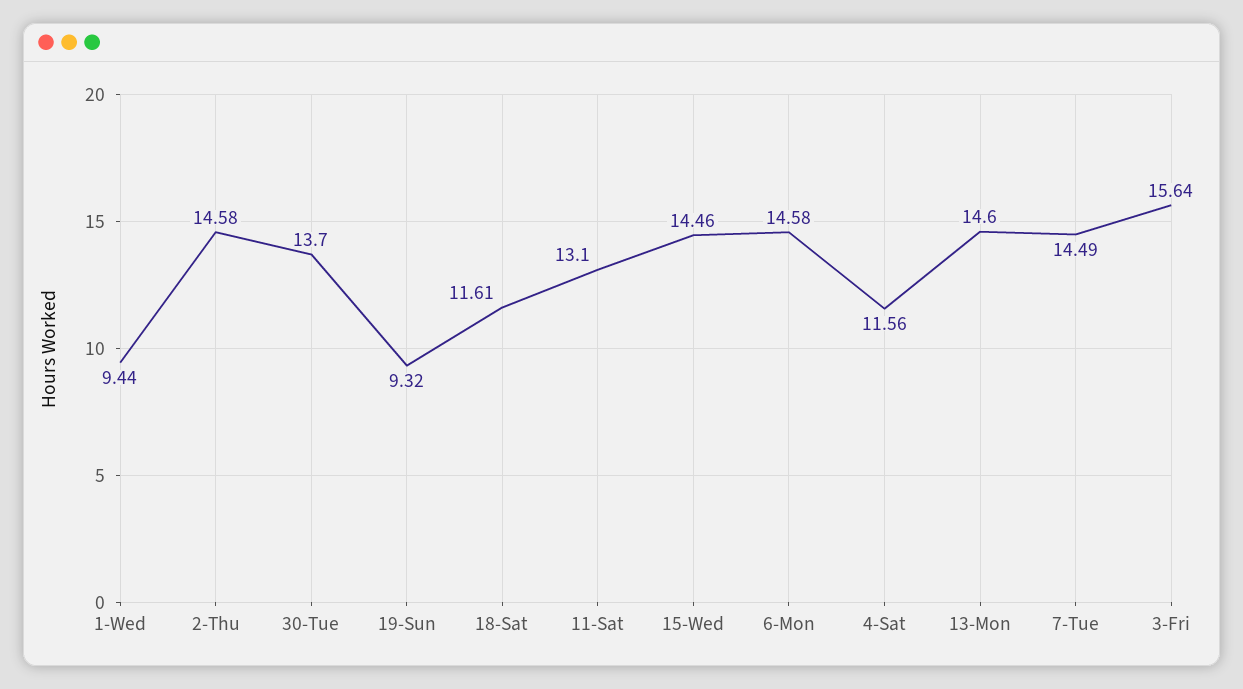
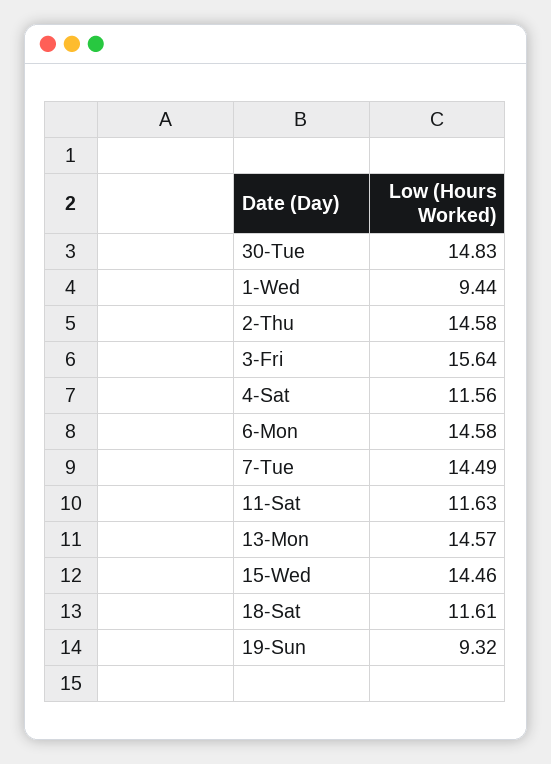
30-Tue: 13.7 -> 14.83
11-Sat: 13.1 -> 11.63
13-Mon: 14.6 -> 14.57

